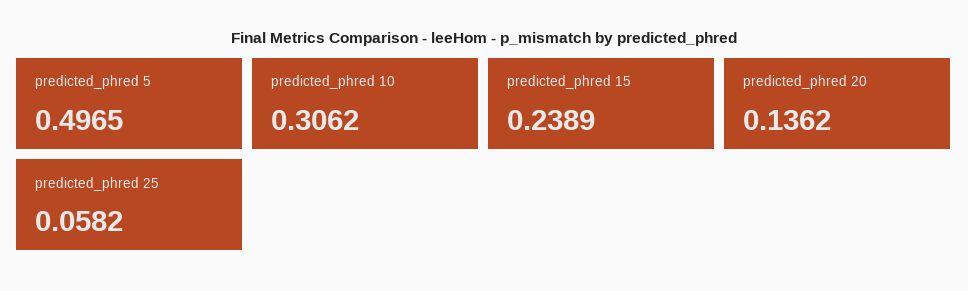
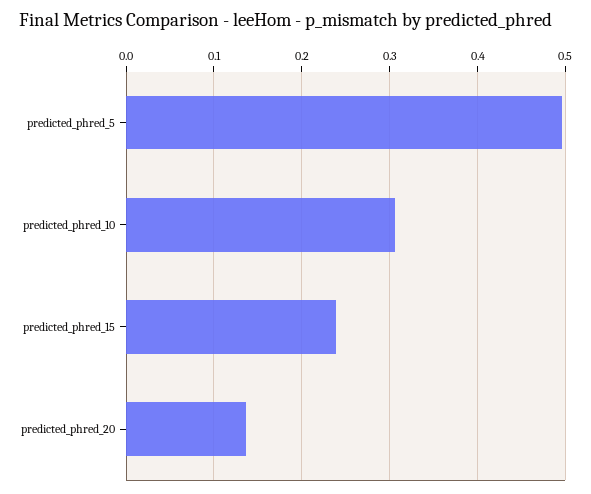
predicted_phred 25: 0.0582 -> none

